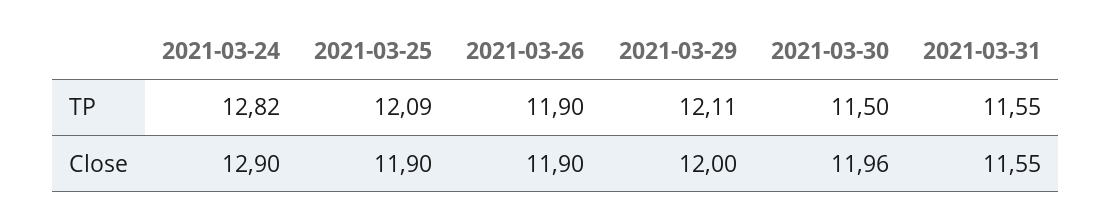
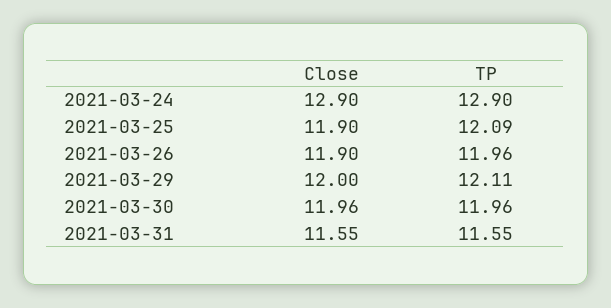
2021-03-24, TP: 12.82 -> 12.9
2021-03-26, TP: 11.9 -> 11.96
2021-03-30, TP: 11.5 -> 11.96

